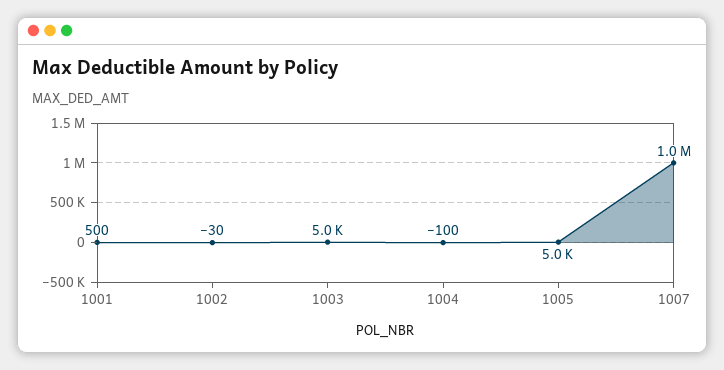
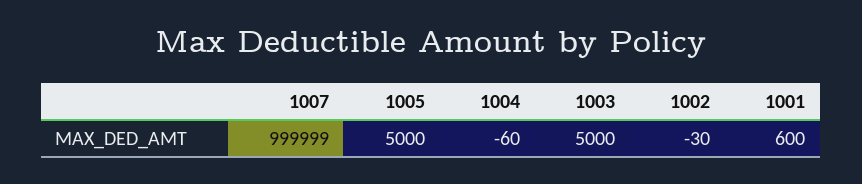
1001: 500 -> 600
1004: -100 -> -60

